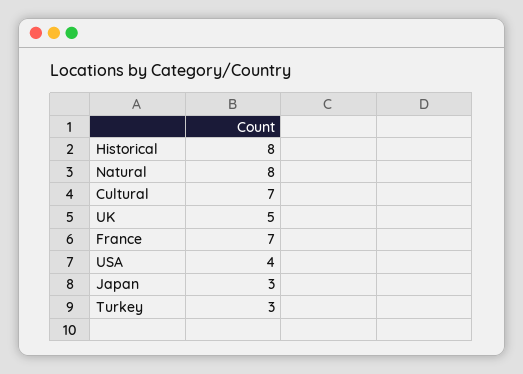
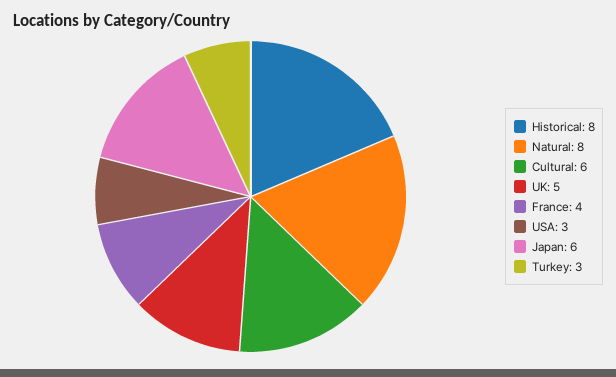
Cultural: 7 -> 6
France: 7 -> 4
USA: 4 -> 3
Japan: 3 -> 6

